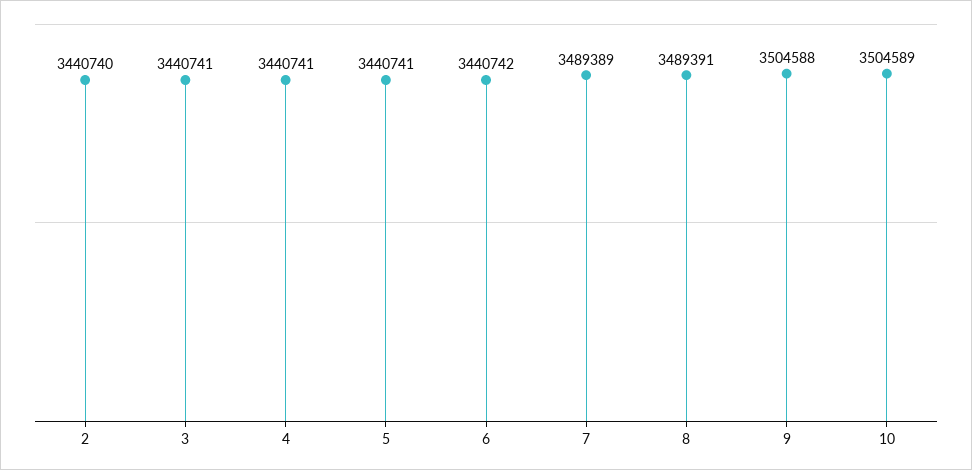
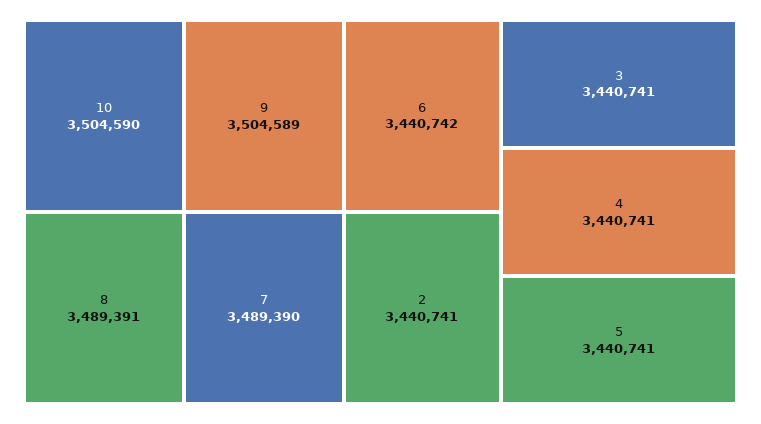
2: 3440740 -> 3440741
7: 3489389 -> 3489390
9: 3504588 -> 3504589
10: 3504589 -> 3504590

